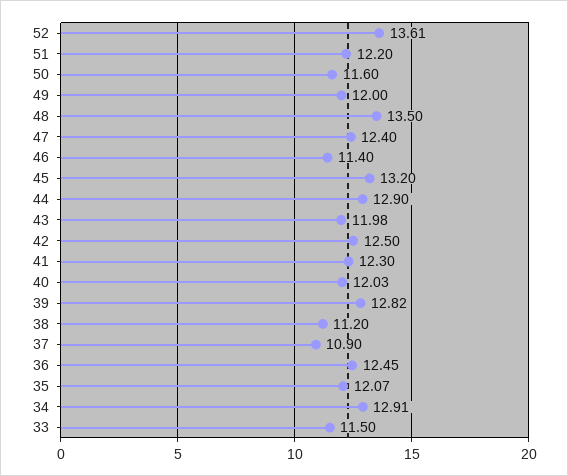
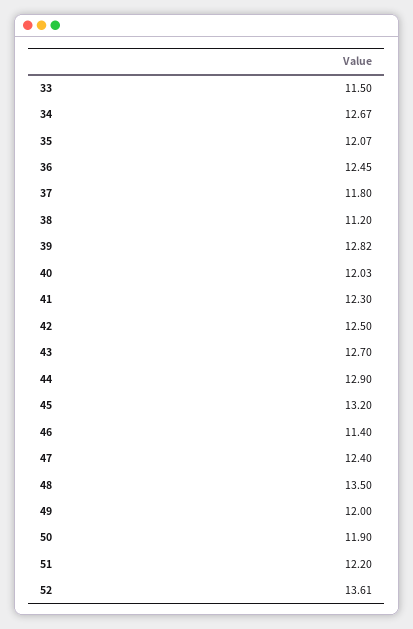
50: 11.6 -> 11.9
43: 11.98 -> 12.7
37: 10.9 -> 11.8
34: 12.91 -> 12.67

